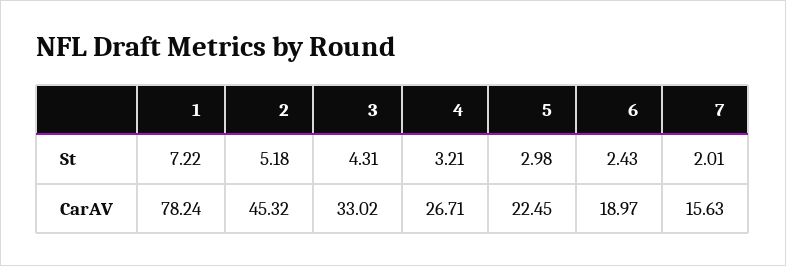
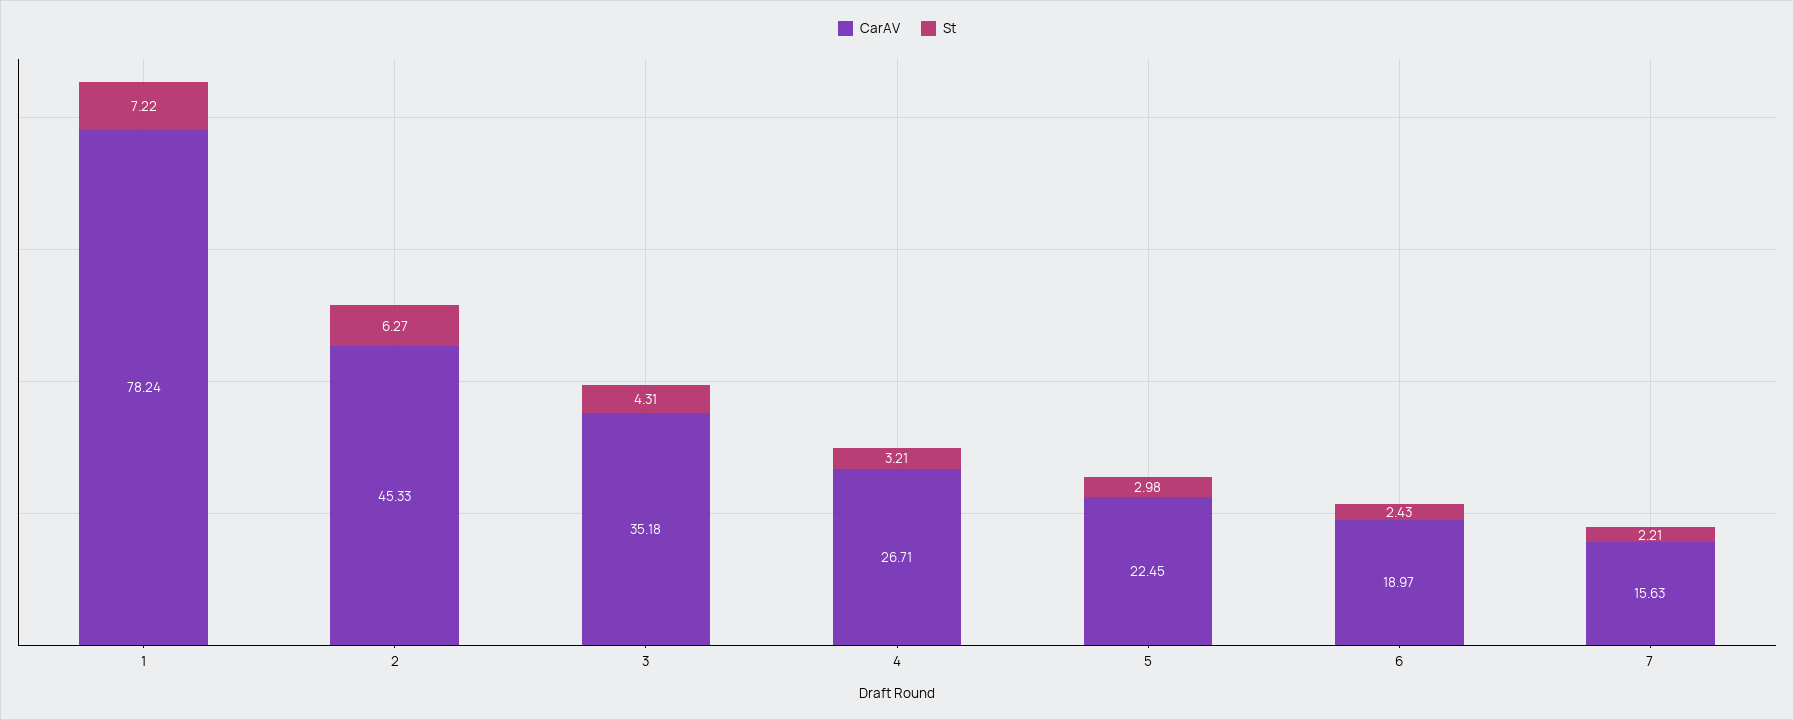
St, 2: 5.18 -> 6.27
St, 7: 2.01 -> 2.21
CarAV, 2: 45.32 -> 45.33
CarAV, 3: 33.02 -> 35.18

